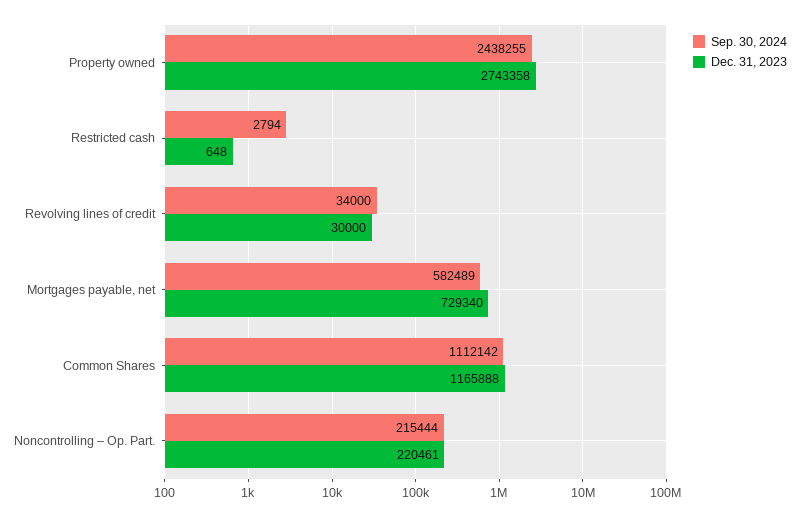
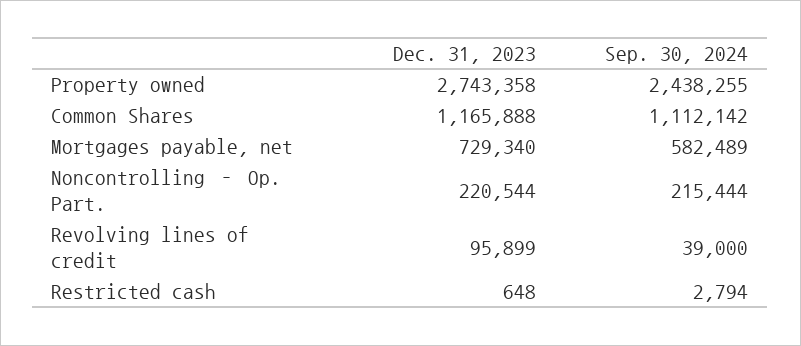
Sep. 30, 2024, Revolving lines of credit: 34000 -> 39000
Dec. 31, 2023, Revolving lines of credit: 30000 -> 95899
Dec. 31, 2023, Noncontrolling – Op. Part.: 220461 -> 220544

